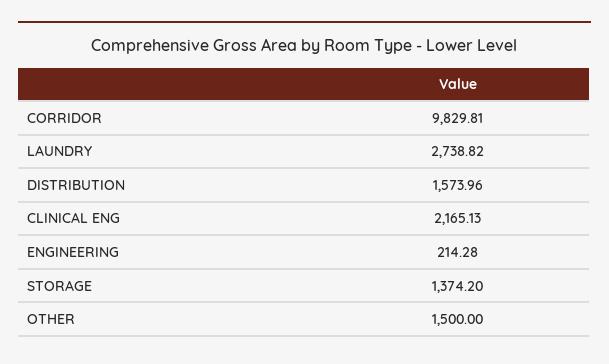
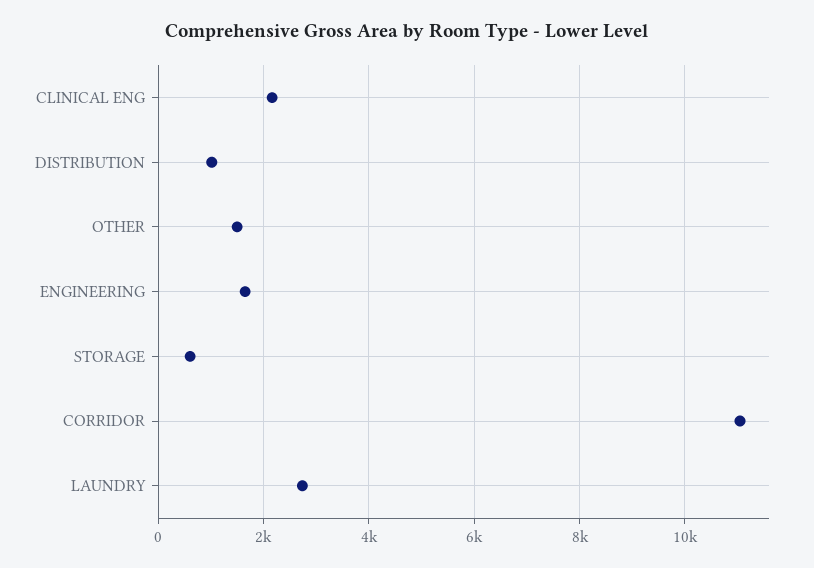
CORRIDOR: 9829.81 -> 11000
DISTRIBUTION: 1573.96 -> 1000
ENGINEERING: 214.28 -> 1600
STORAGE: 1374.2 -> 600

